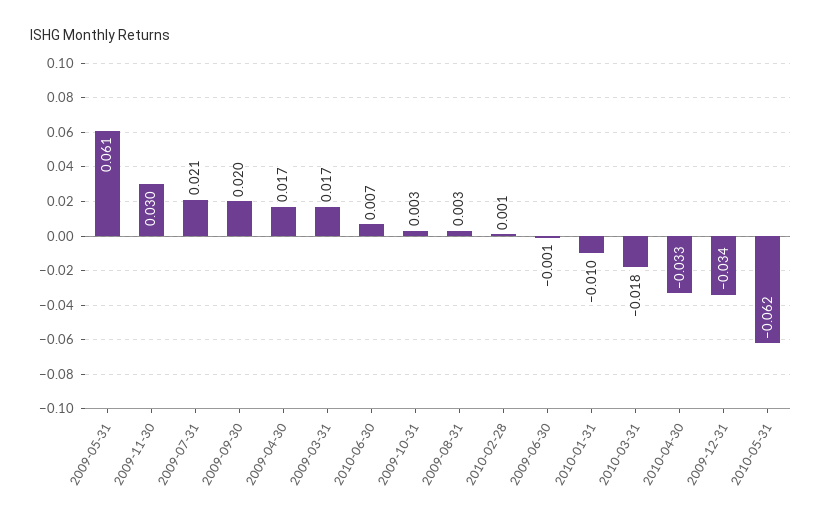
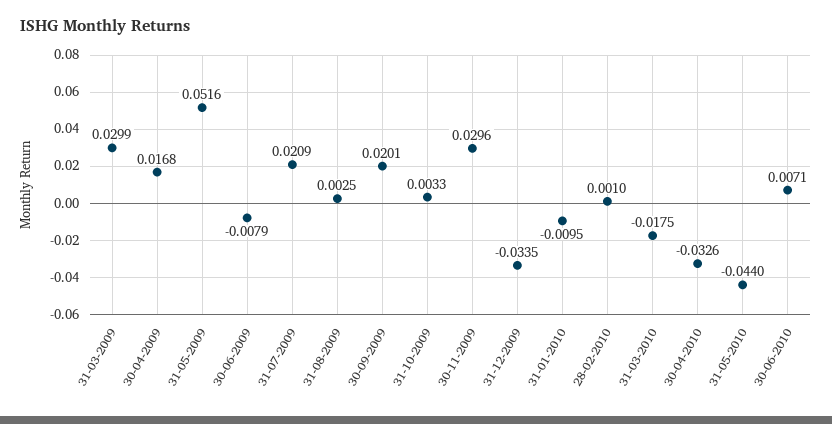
2009-05-31: 0.061 -> 0.0516
2009-03-31: 0.017 -> 0.0299
2009-06-30: -0.001 -> -0.0079
2010-05-31: -0.062 -> -0.044

